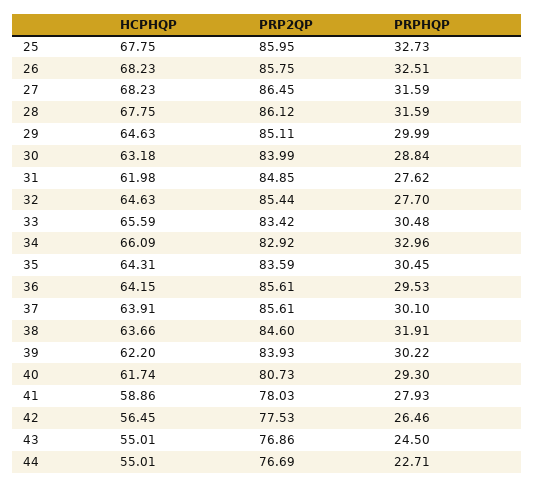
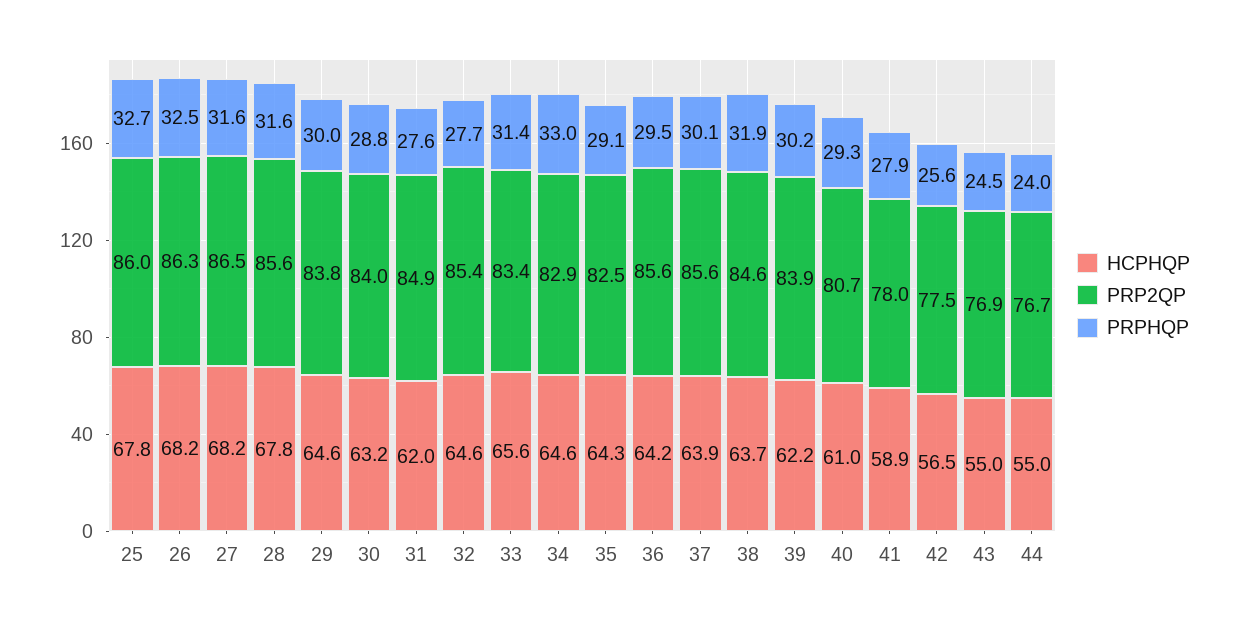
PRP2QP, 26: 85.75 -> 86.3
PRP2QP, 28: 86.12 -> 85.6
PRP2QP, 29: 85.11 -> 83.8
PRPHQP, 33: 30.48 -> 31.4
HCPHQP, 34: 66.09 -> 64.6
PRP2QP, 35: 83.59 -> 82.5
PRPHQP, 35: 30.45 -> 29.1
HCPHQP, 40: 61.74 -> 61
PRPHQP, 42: 26.46 -> 25.6
PRPHQP, 44: 22.71 -> 24

